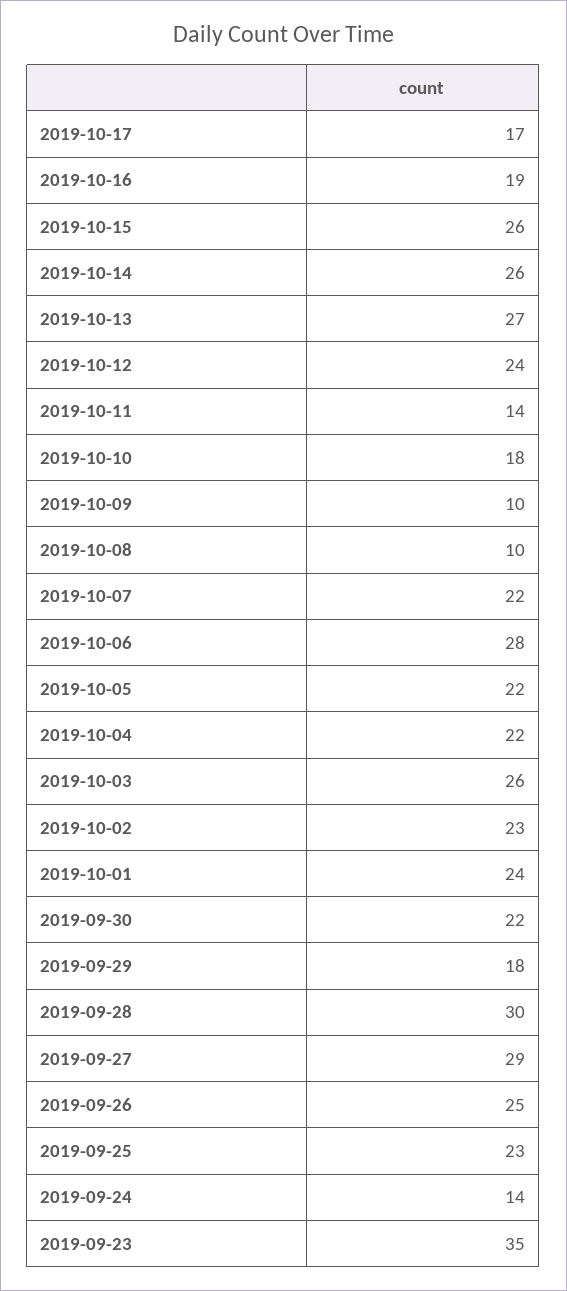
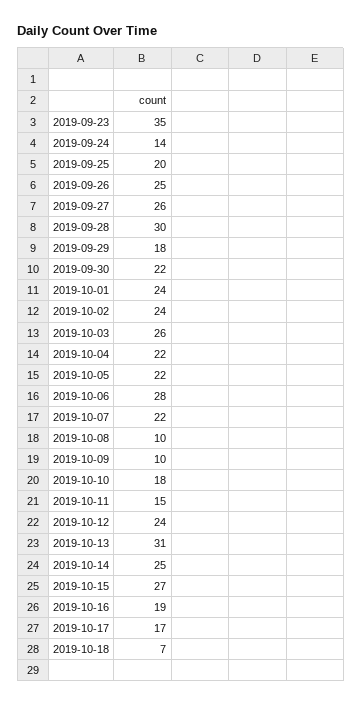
2019-10-15: 26 -> 27
2019-10-14: 26 -> 25
2019-10-13: 27 -> 31
2019-10-11: 14 -> 15
2019-10-02: 23 -> 24
2019-09-27: 29 -> 26
2019-09-25: 23 -> 20
2019-10-18: none -> 7

